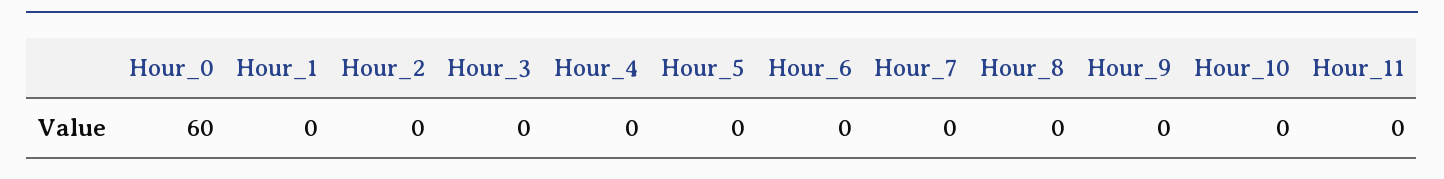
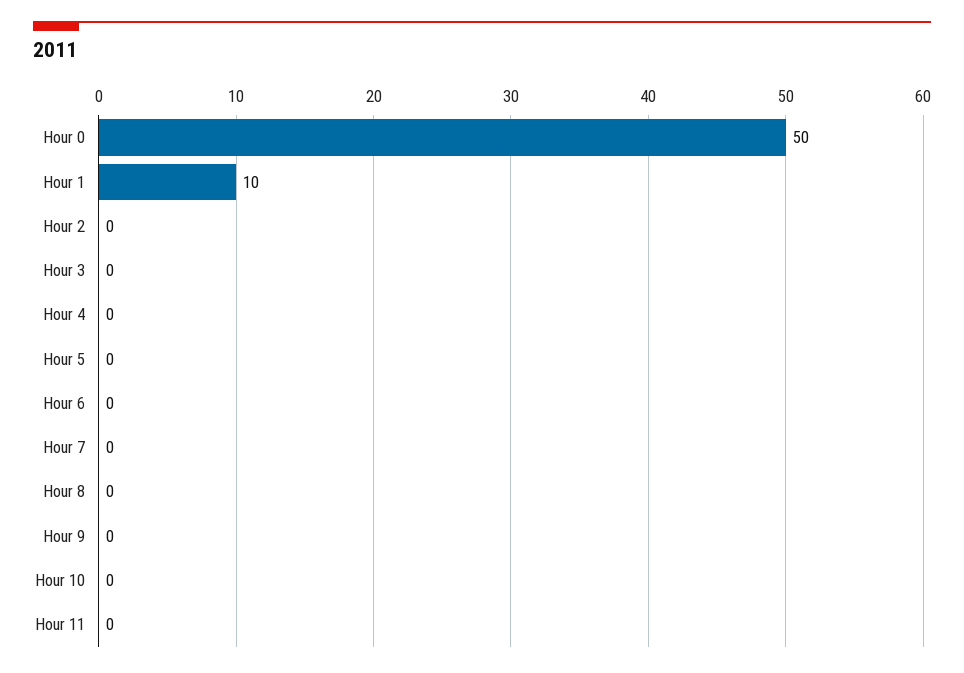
Hour_0: 60 -> 50
Hour_1: 0 -> 10

